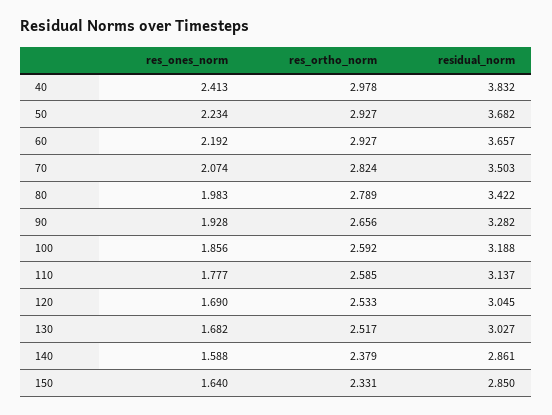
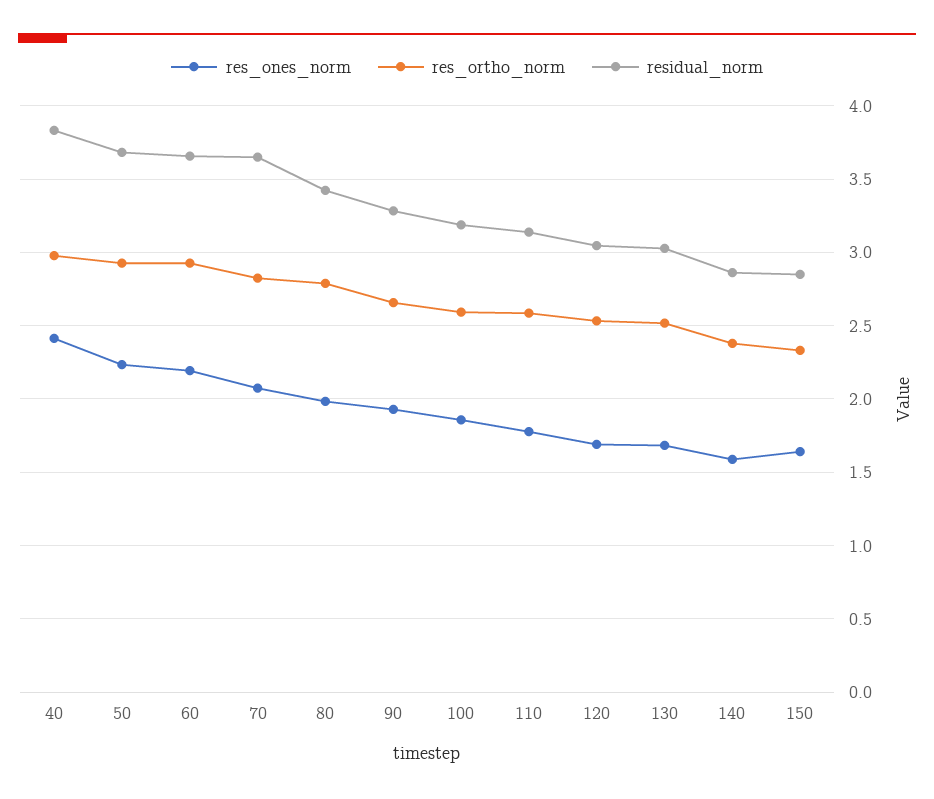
residual_norm, 70: 3.503 -> 3.65

